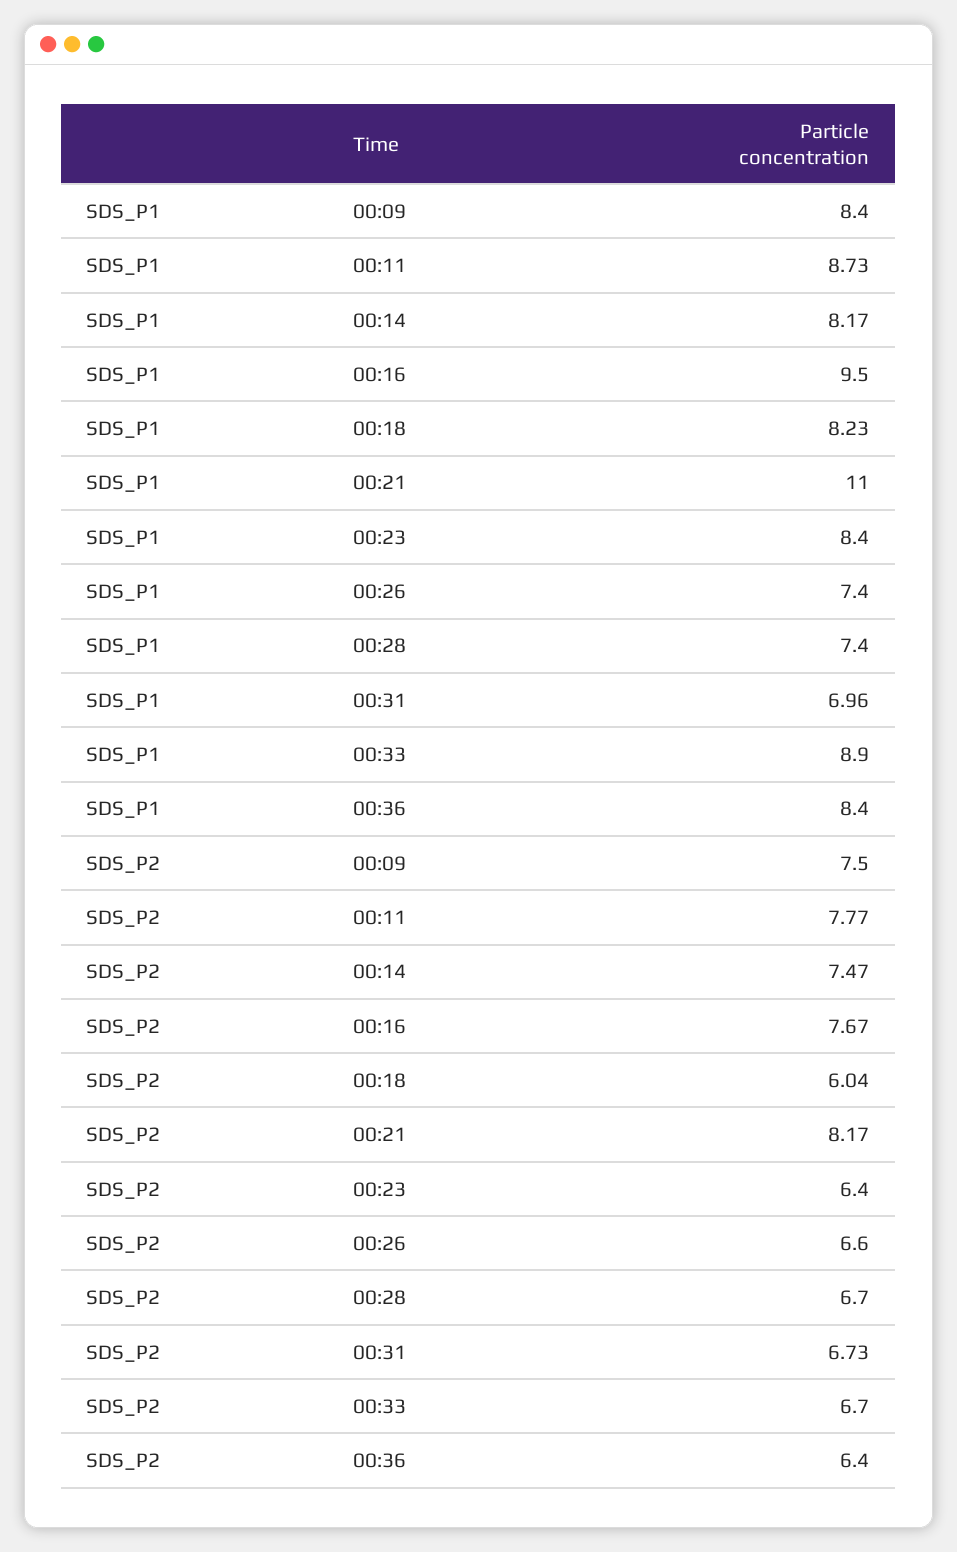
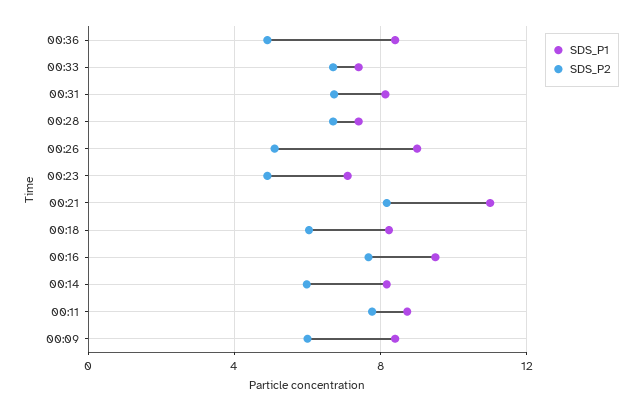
SDS_P1, 00:23: 8.4 -> 7
SDS_P1, 00:26: 7.4 -> 9
SDS_P1, 00:31: 6.96 -> 8
SDS_P1, 00:33: 8.9 -> 7.5
SDS_P2, 00:09: 7.5 -> 6
SDS_P2, 00:14: 7.47 -> 6
SDS_P2, 00:23: 6.4 -> 5
SDS_P2, 00:26: 6.6 -> 5
SDS_P2, 00:36: 6.4 -> 5

